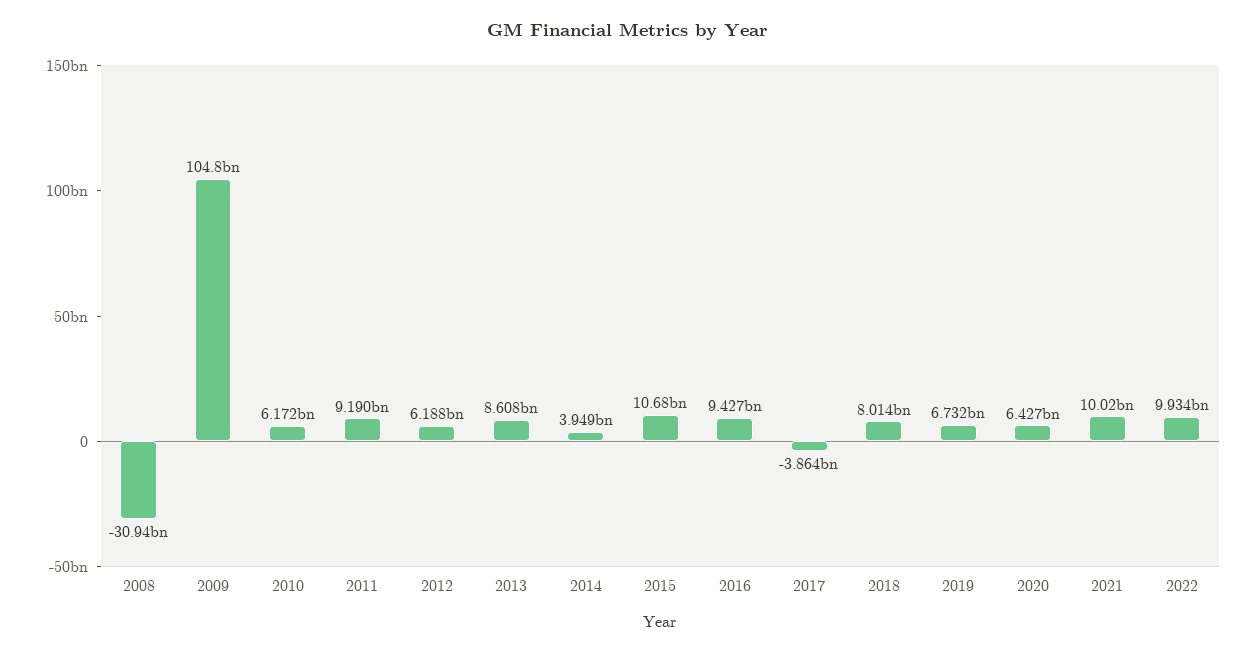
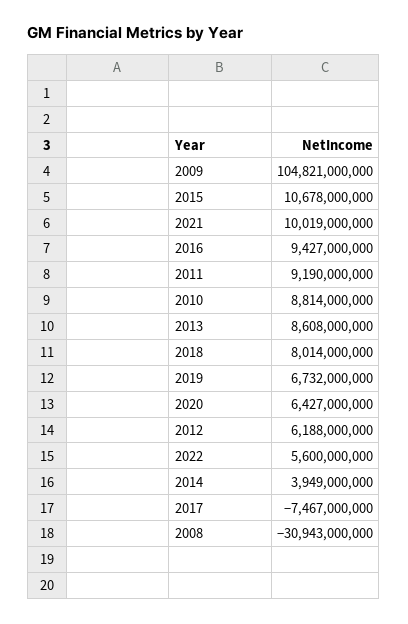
2010: 6172000000 -> 8814000000
2017: -3864000000 -> -7467000000
2022: 9934000000 -> 5600000000

